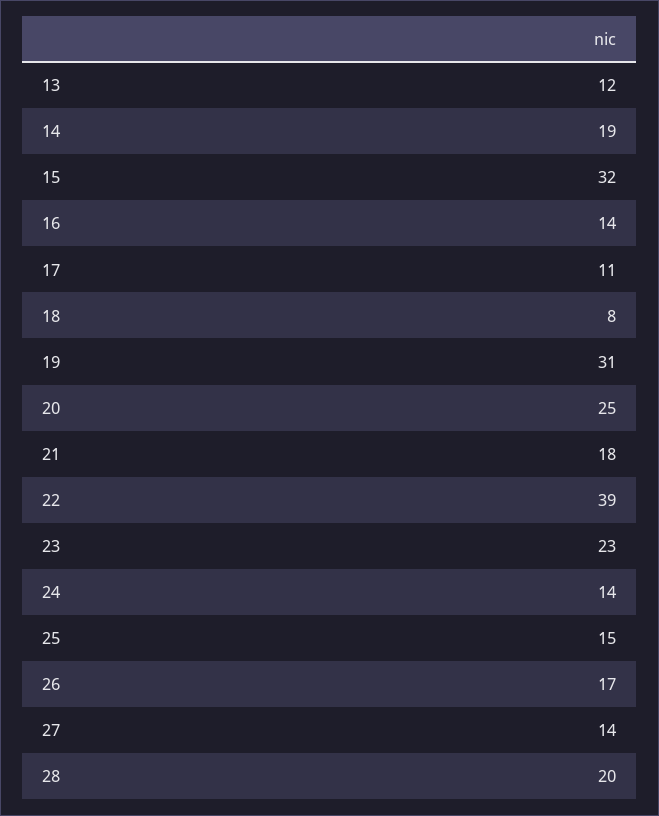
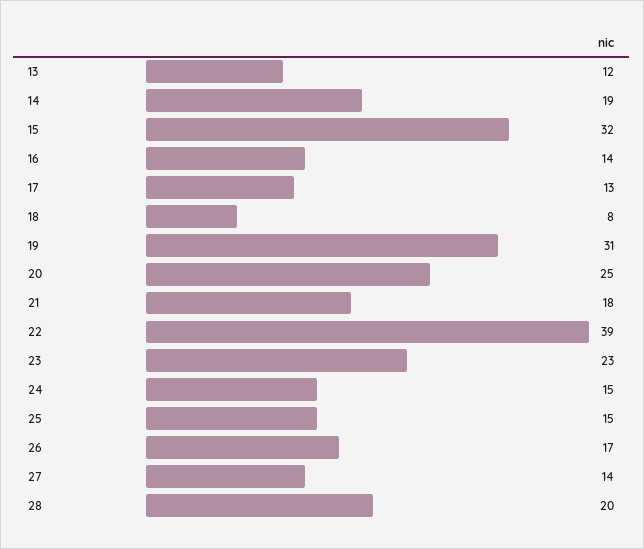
17: 11 -> 13
24: 14 -> 15

